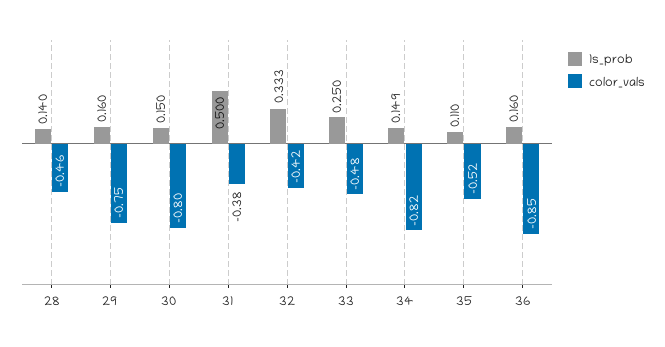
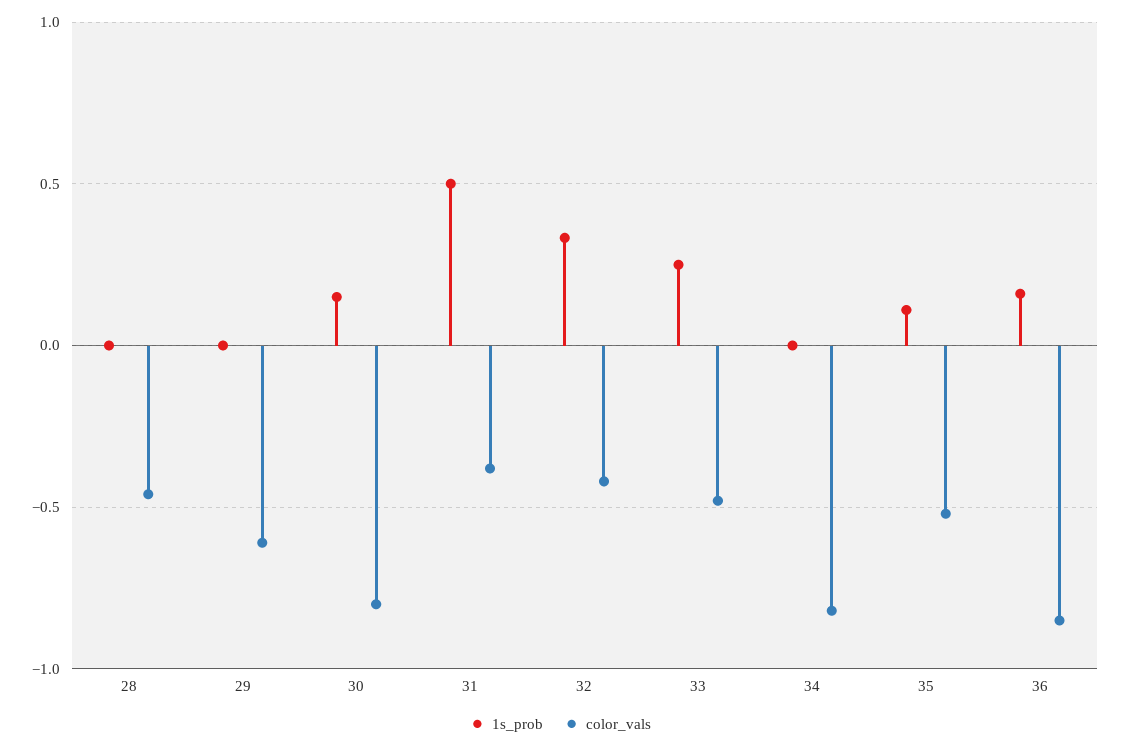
1s_prob, 28: 0.14 -> 0
1s_prob, 29: 0.16 -> 0
color_vals, 29: -0.75 -> -0.6
1s_prob, 34: 0.149 -> 0

